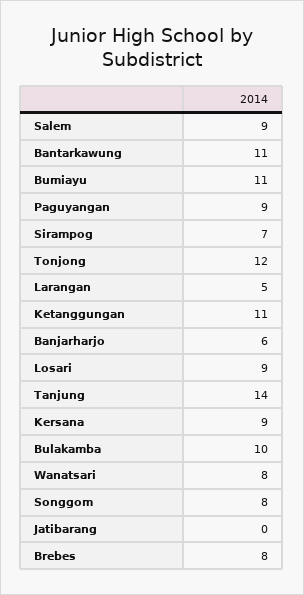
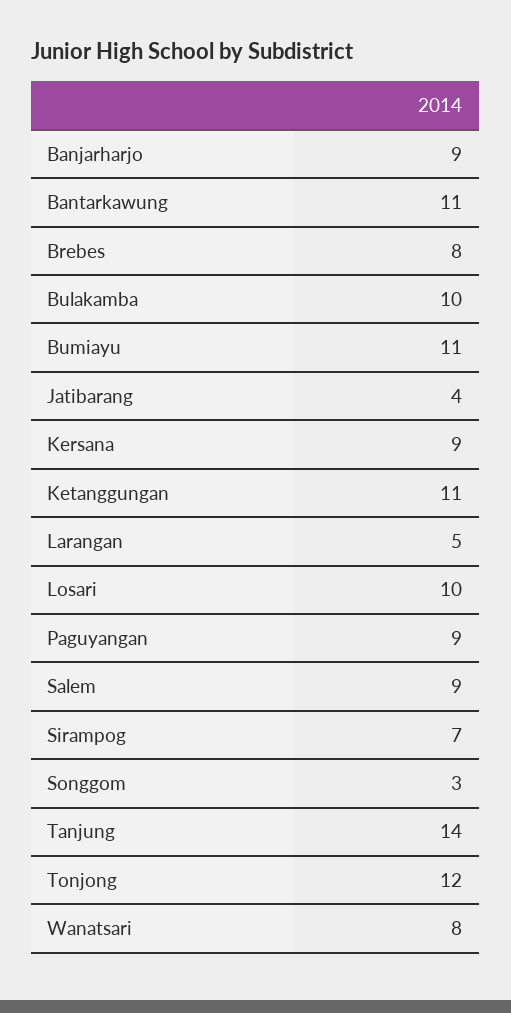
Banjarharjo: 6 -> 9
Losari: 9 -> 10
Songgom: 8 -> 3
Jatibarang: 0 -> 4

